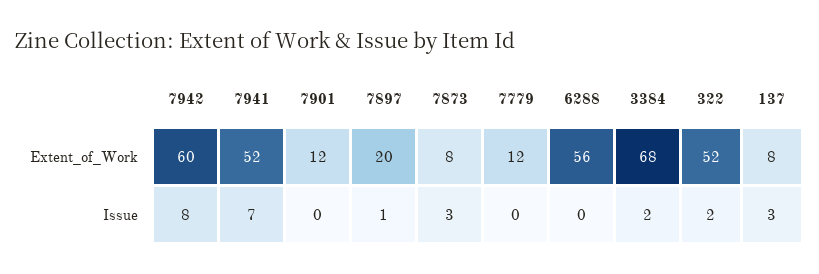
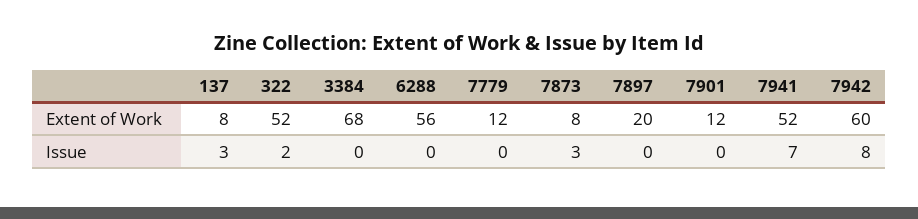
7897, Issue: 1 -> 0
3384, Issue: 2 -> 0

